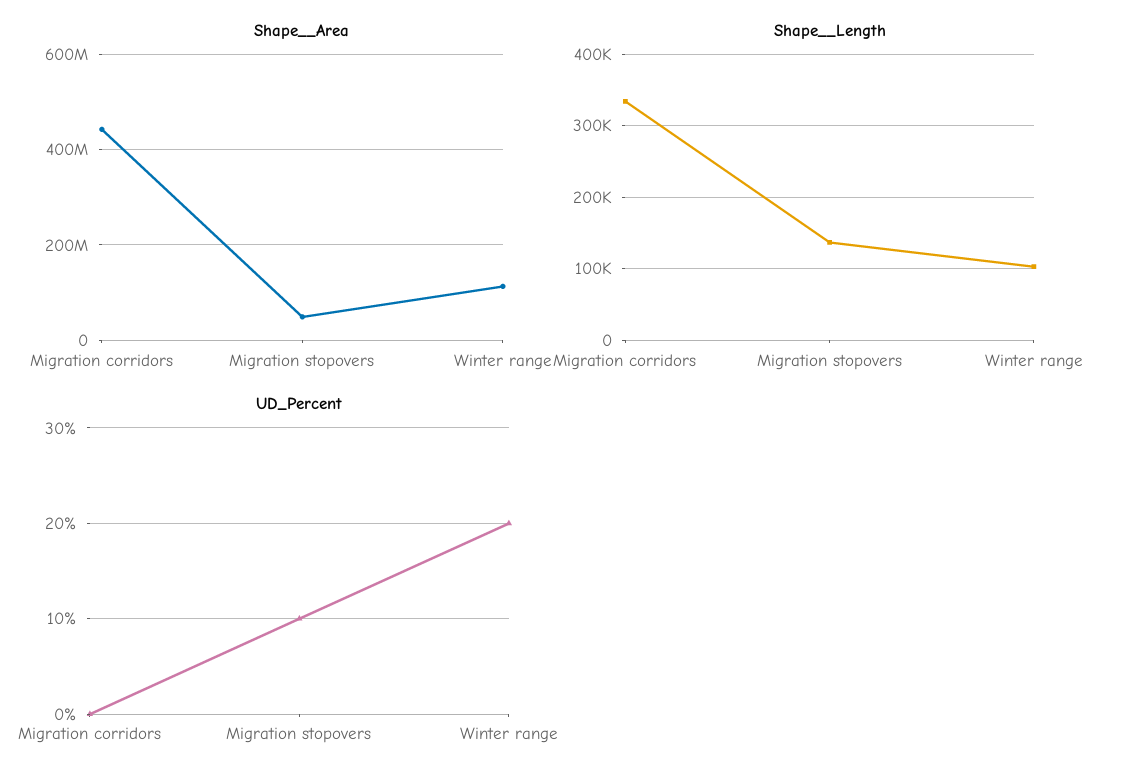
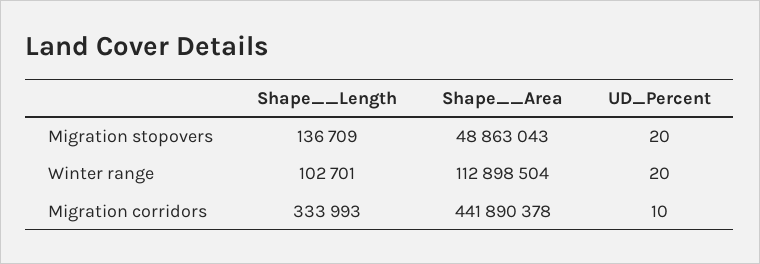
UD_Percent, Migration corridors: 0 -> 10
UD_Percent, Migration stopovers: 10 -> 20

